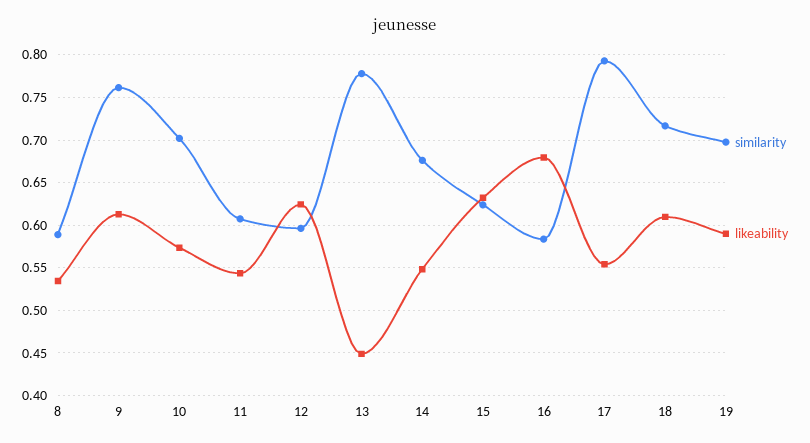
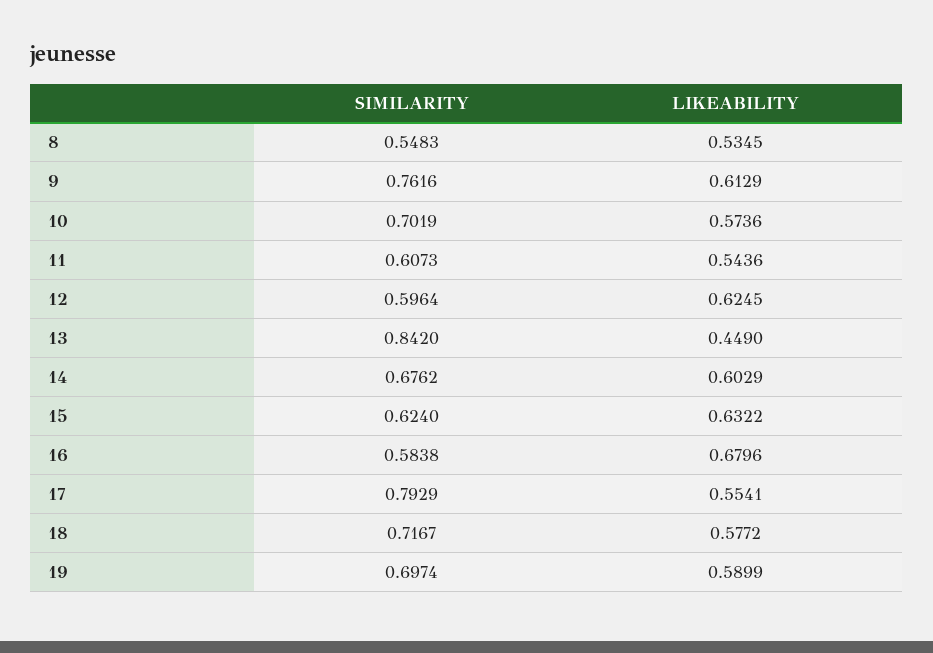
similarity, 8: 0.59 -> 0.5483
similarity, 13: 0.78 -> 0.842
likeability, 14: 0.55 -> 0.6029
likeability, 18: 0.61 -> 0.5772

